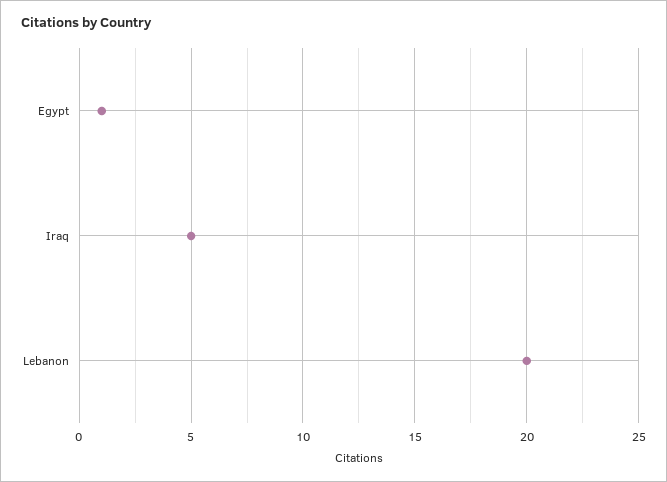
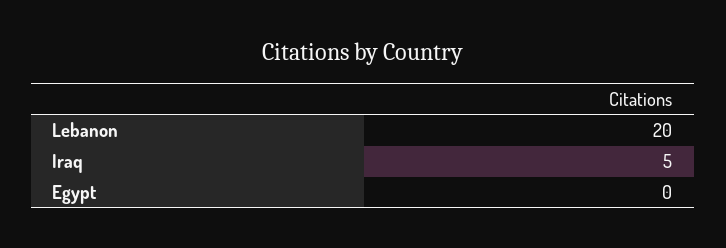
Egypt: 1 -> 0

